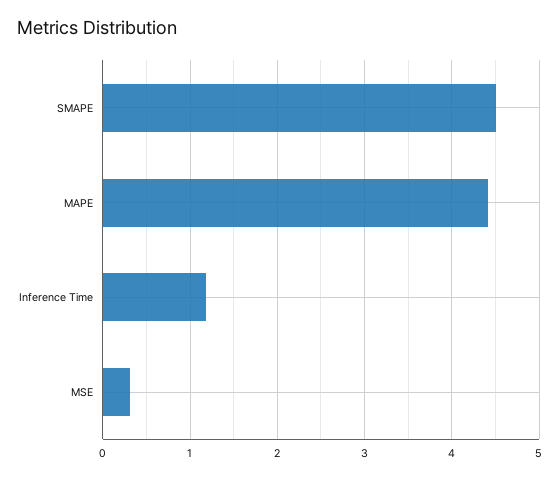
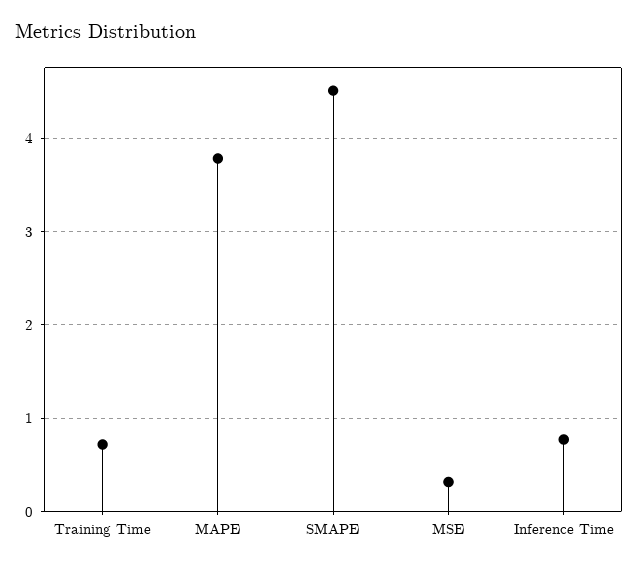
MAPE: 4.4 -> 3.8
Inference Time: 1.2 -> 0.8
Training Time: none -> 0.7

